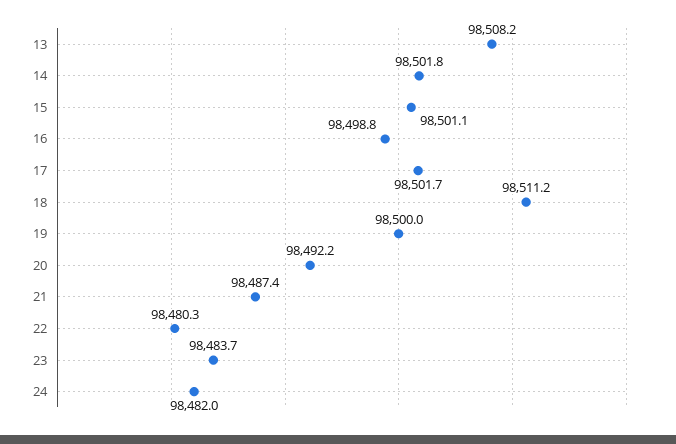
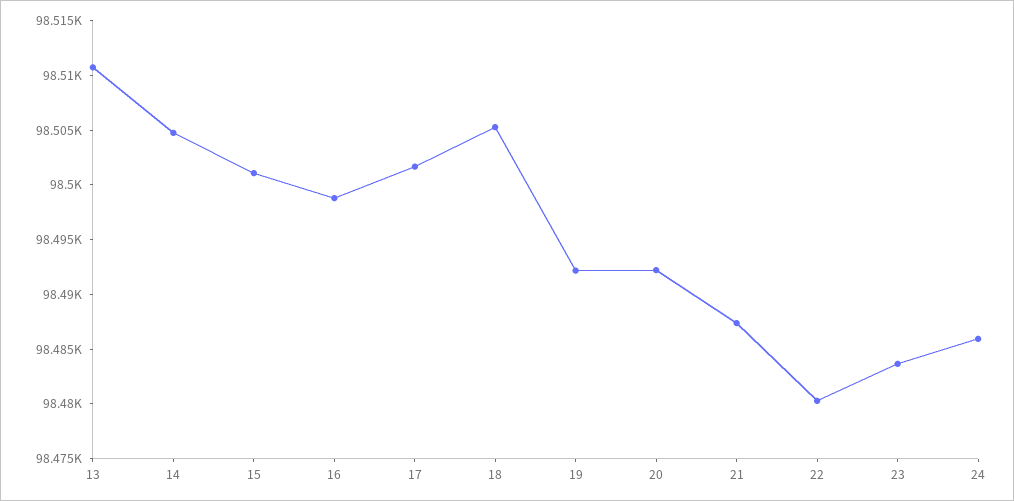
13: 98508.2 -> 98511
14: 98501.8 -> 98505
18: 98511.2 -> 98505
19: 98500 -> 98492
24: 98482 -> 98486

